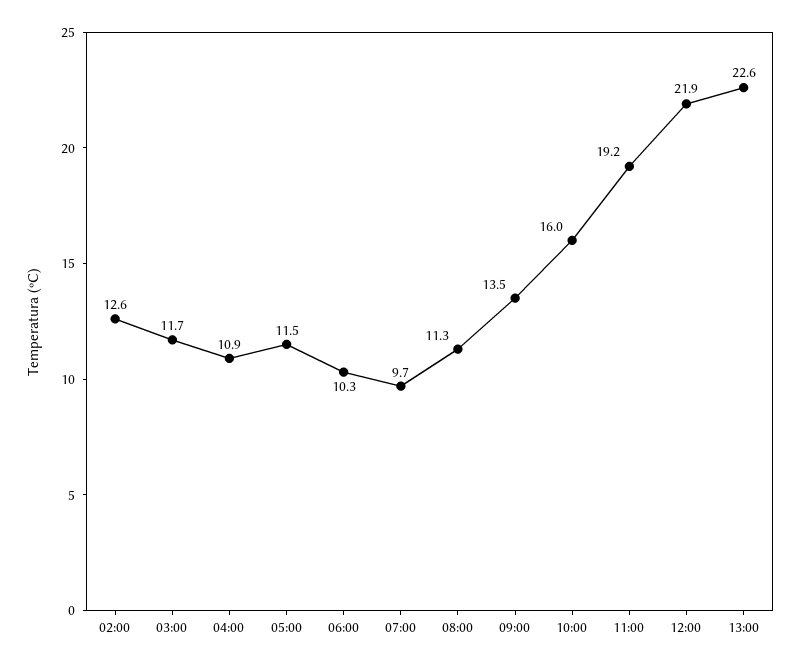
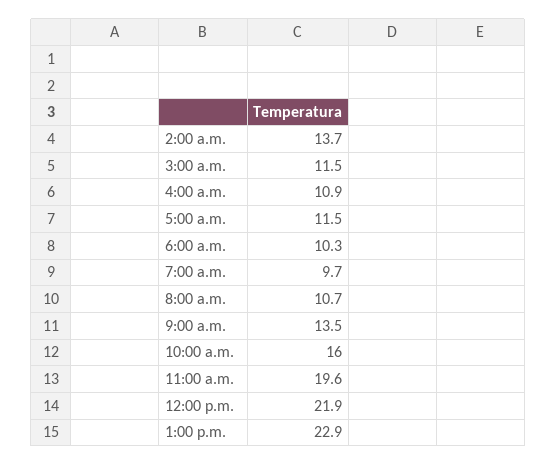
02:00: 12.6 -> 13.7
03:00: 11.7 -> 11.5
08:00: 11.3 -> 10.7
11:00: 19.2 -> 19.6
13:00: 22.6 -> 22.9

